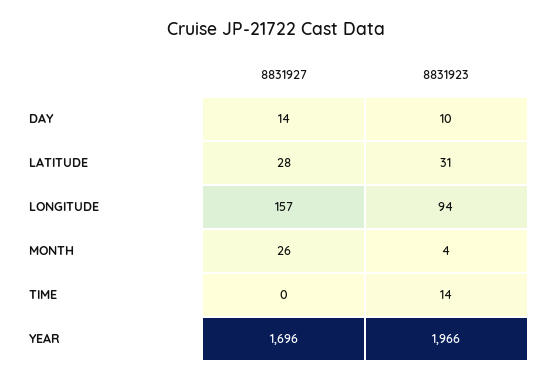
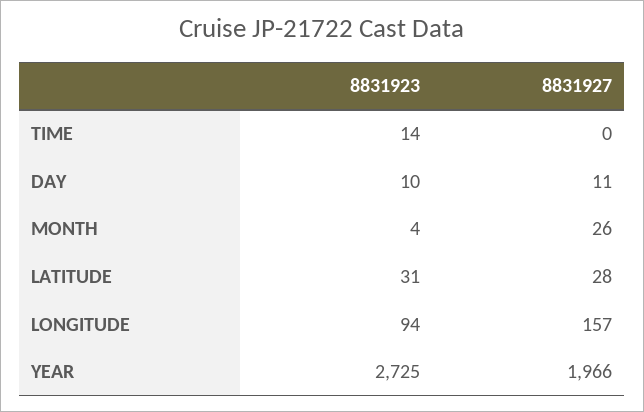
8831927, DAY: 14 -> 11
8831927, YEAR: 1696 -> 1966
8831923, YEAR: 1966 -> 2725

